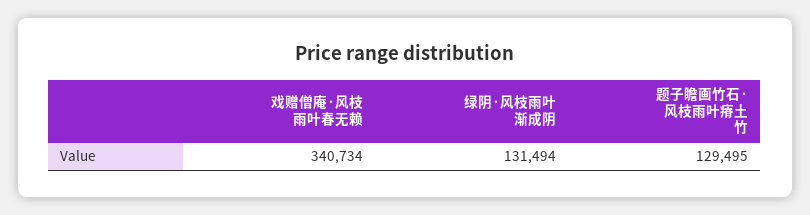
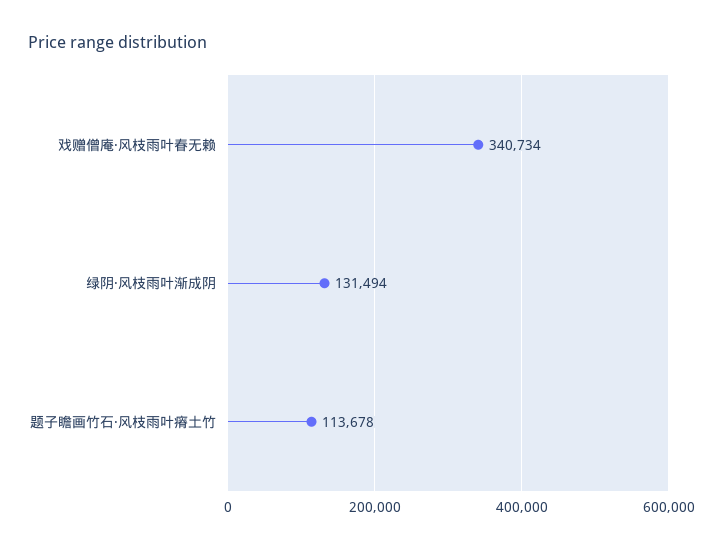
题子瞻画竹石·风枝雨叶瘠土竹: 129495 -> 113678

